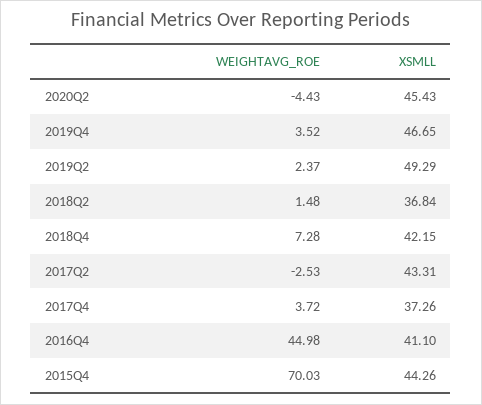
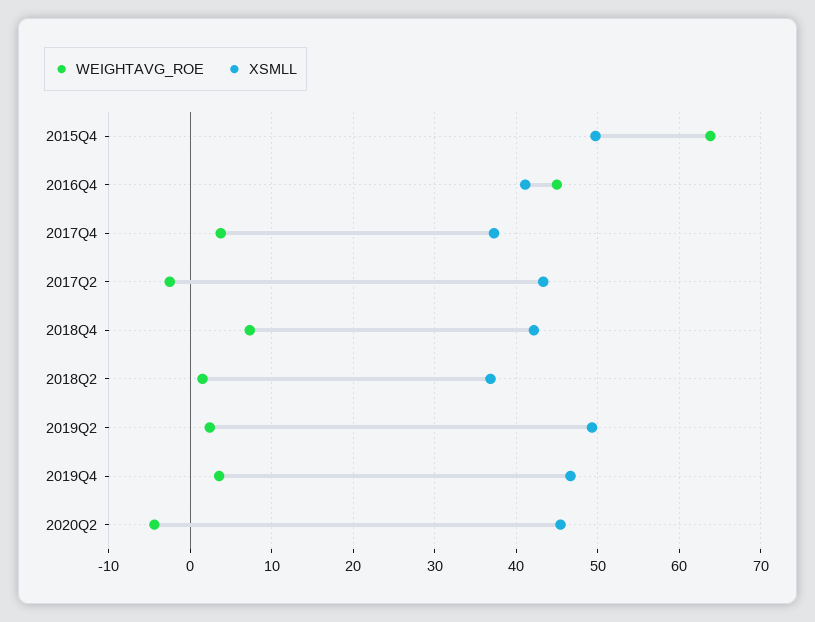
WEIGHTAVG_ROE, 2015Q4: 70.03 -> 64
XSMLL, 2015Q4: 44.26 -> 50

